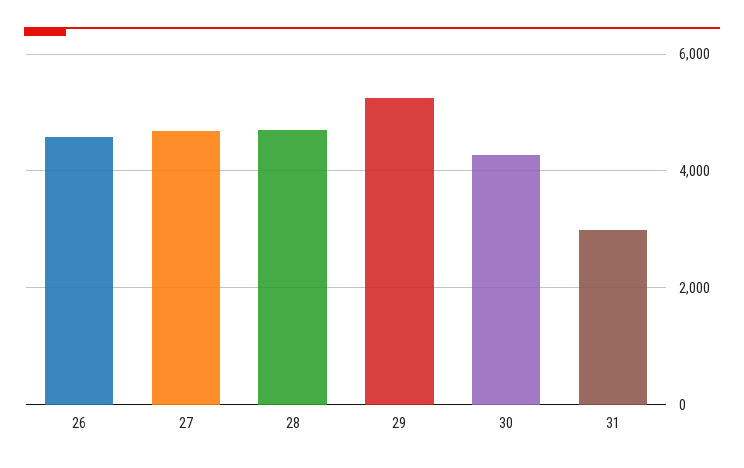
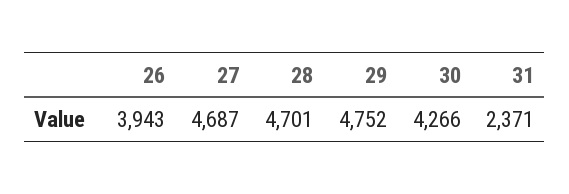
26: 4600 -> 3943
29: 5200 -> 4752
31: 3000 -> 2371

